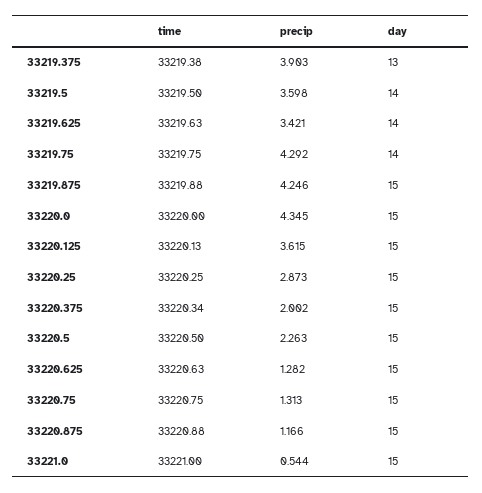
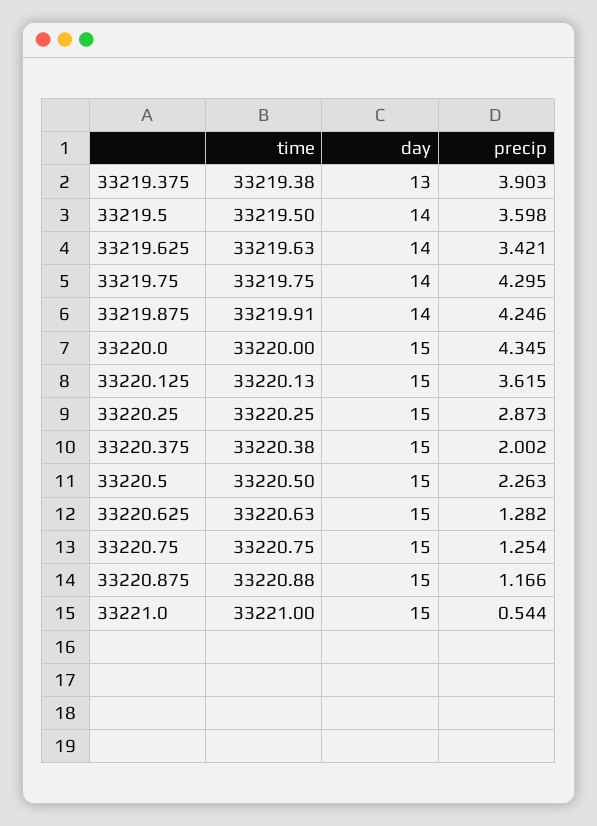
precip, 33219.75: 4.292 -> 4.295
time, 33219.875: 33219.88 -> 33219.91
day, 33219.875: 15 -> 14
time, 33220.375: 33220.34 -> 33220.38
precip, 33220.75: 1.313 -> 1.254

